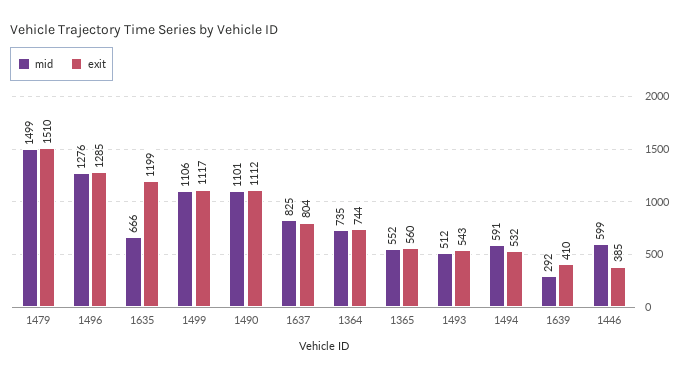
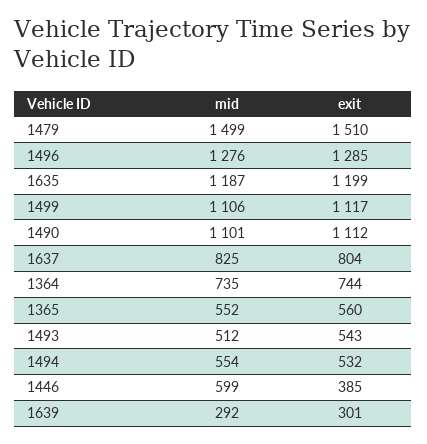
mid, 1635: 666 -> 1187
mid, 1494: 591 -> 554
exit, 1639: 410 -> 301

